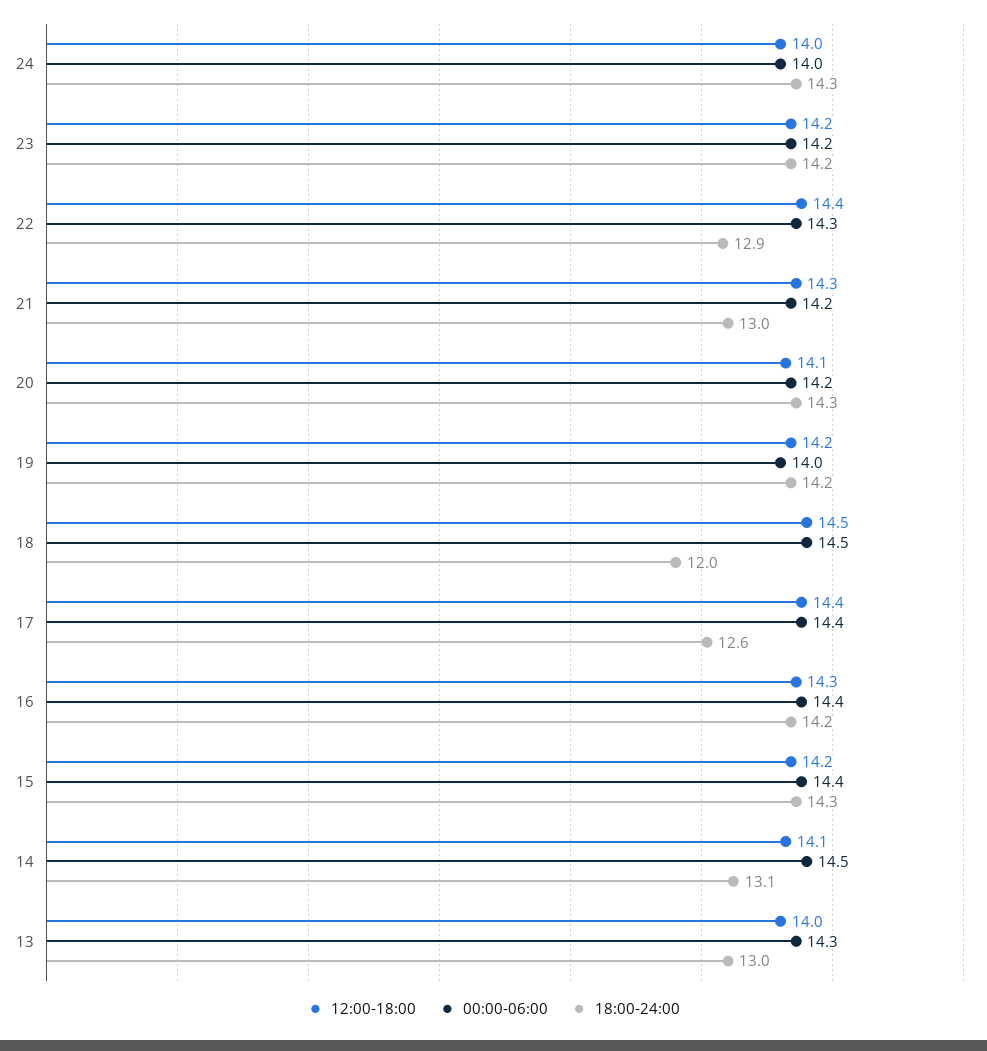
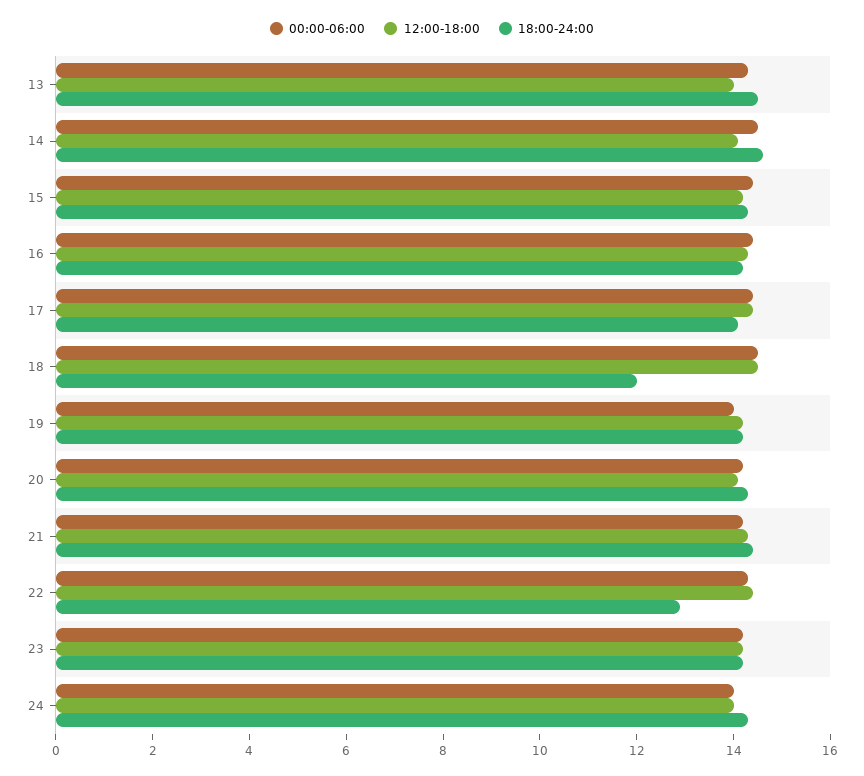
18:00-24:00, 21: 13 -> 14.5
18:00-24:00, 17: 12.6 -> 14
18:00-24:00, 14: 13.1 -> 14.5
18:00-24:00, 13: 13 -> 14.5

